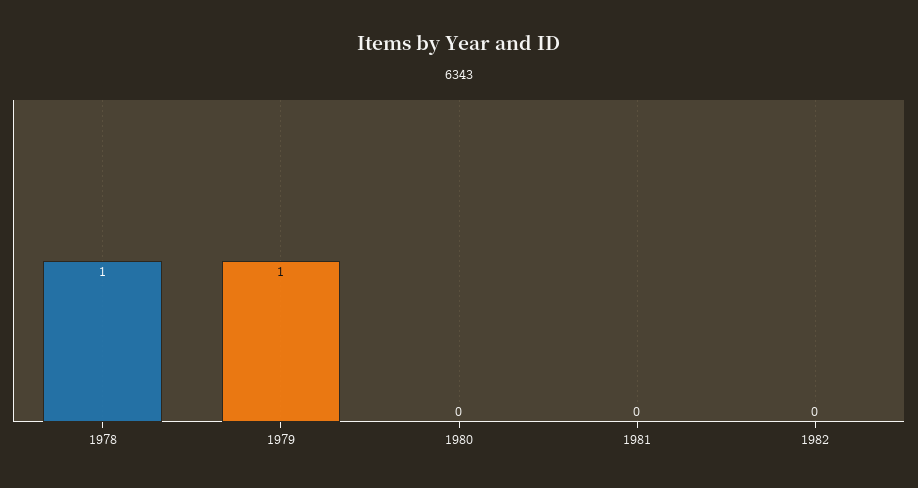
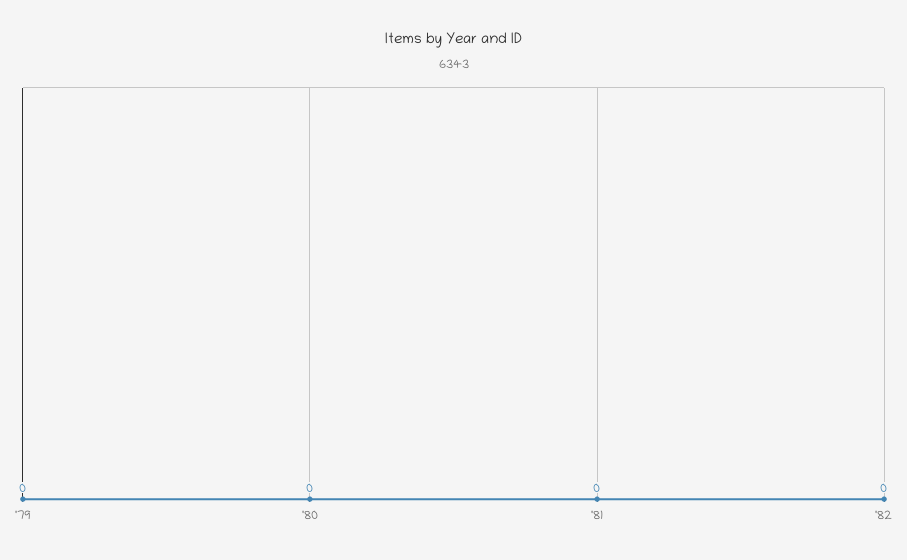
1978: 1 -> none
1979: 1 -> 0

